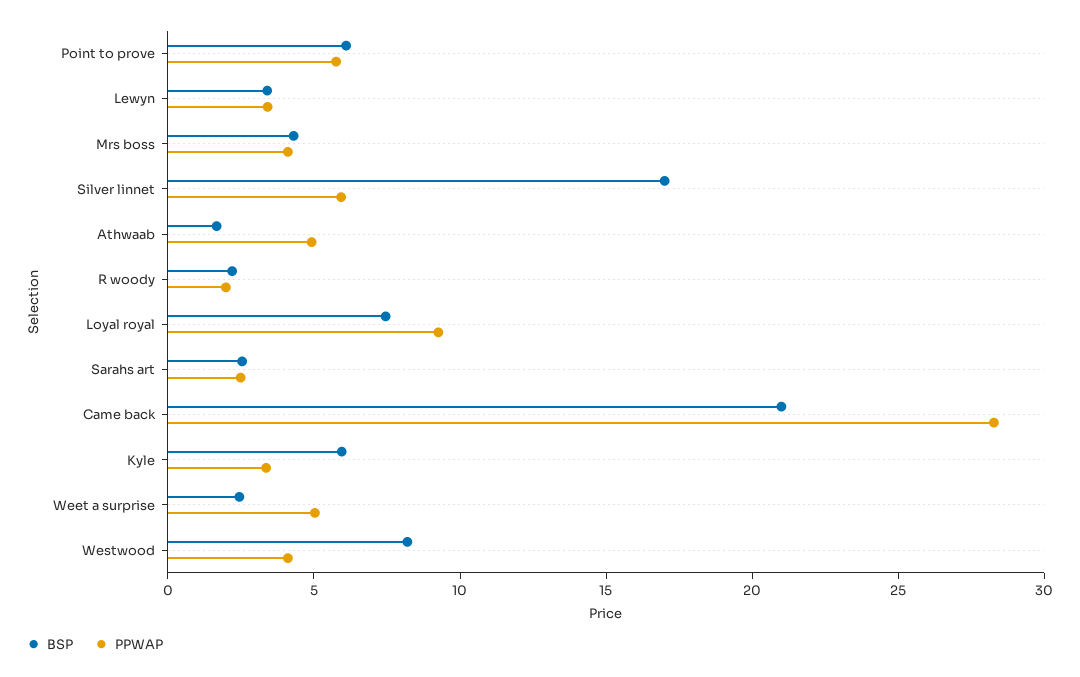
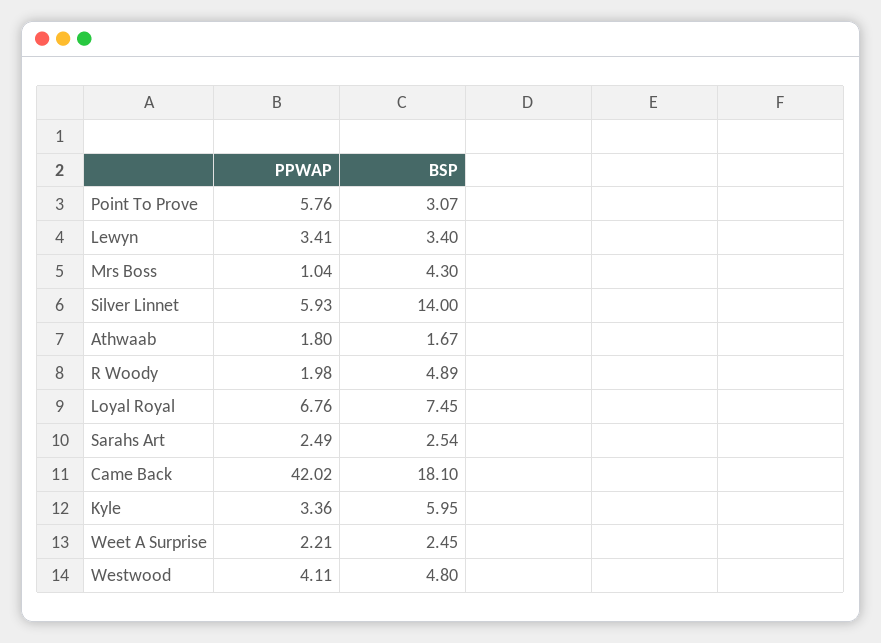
BSP, Point to prove: 6 -> 3.07
PPWAP, Mrs boss: 4 -> 1.04
BSP, Silver linnet: 17 -> 14
PPWAP, Athwaab: 5 -> 1.8
BSP, R woody: 2 -> 4.89
PPWAP, Loyal royal: 9 -> 6.76
BSP, Came back: 21 -> 18.1
PPWAP, Came back: 28 -> 42.02
PPWAP, Weet a surprise: 5 -> 2.21
BSP, Westwood: 8 -> 4.8

